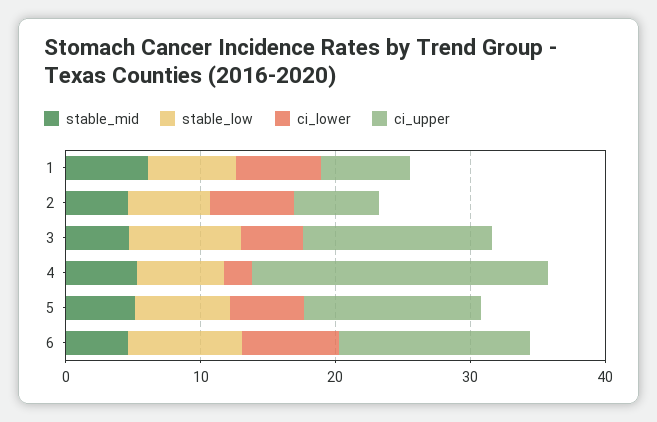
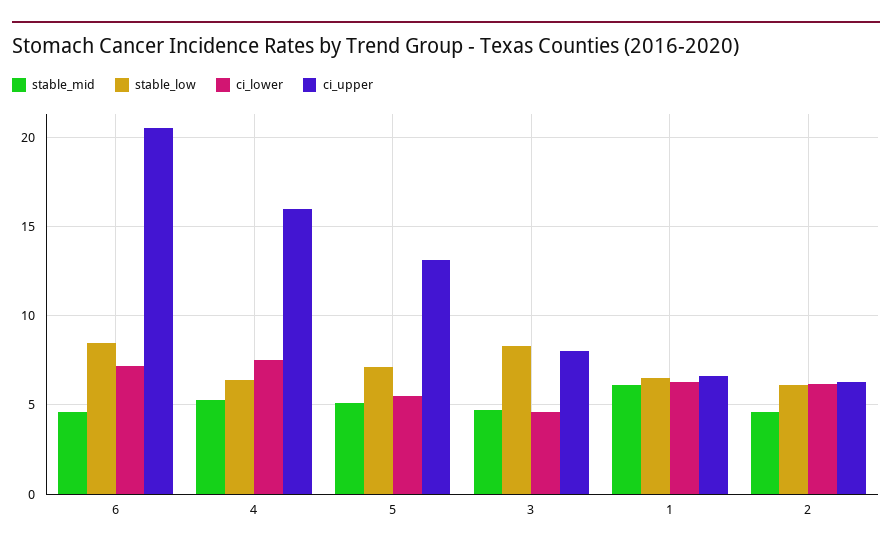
ci_upper, 3: 14 -> 8
ci_lower, 4: 2 -> 7.5
ci_upper, 4: 22 -> 16
ci_upper, 6: 14 -> 20.5

